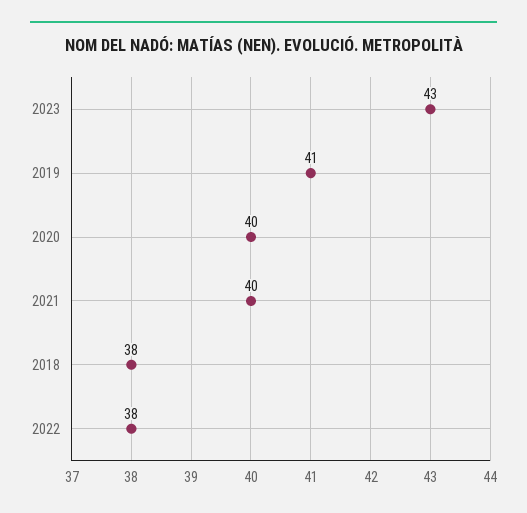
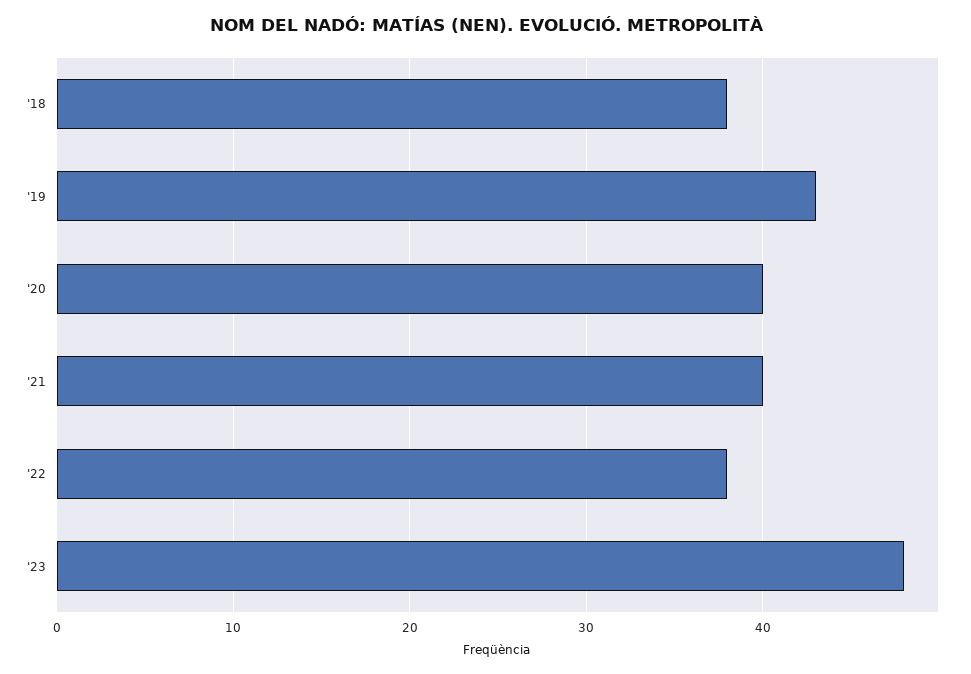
2023: 43 -> 48
2019: 41 -> 43

